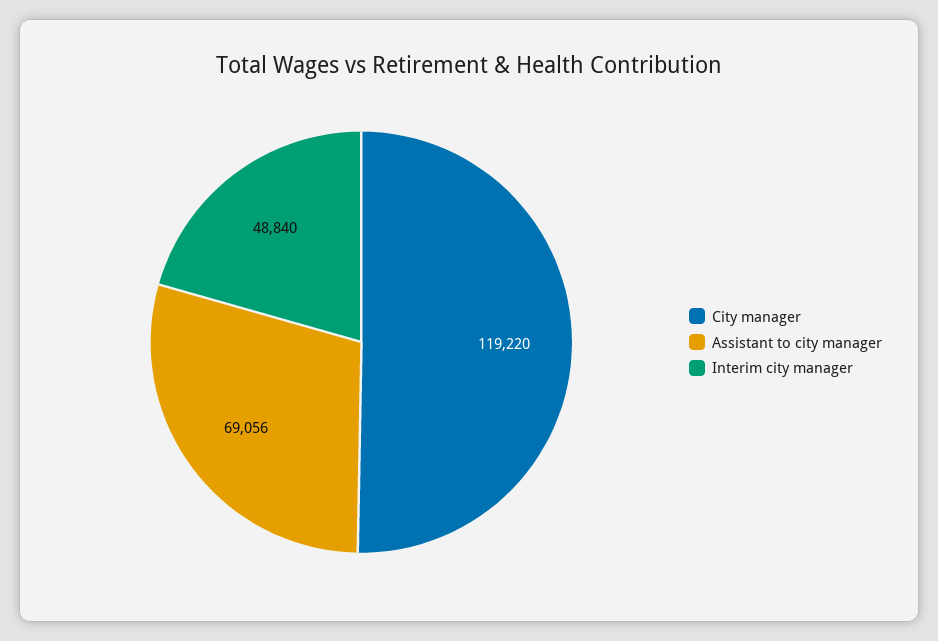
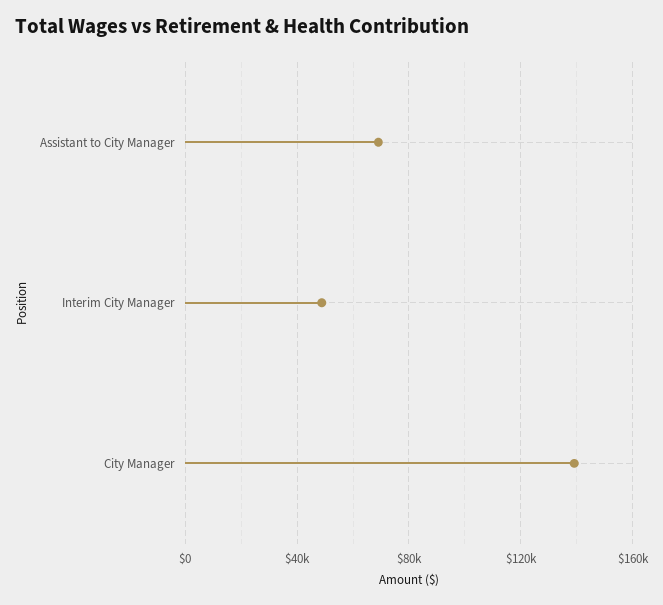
City manager: 119220 -> 140000

